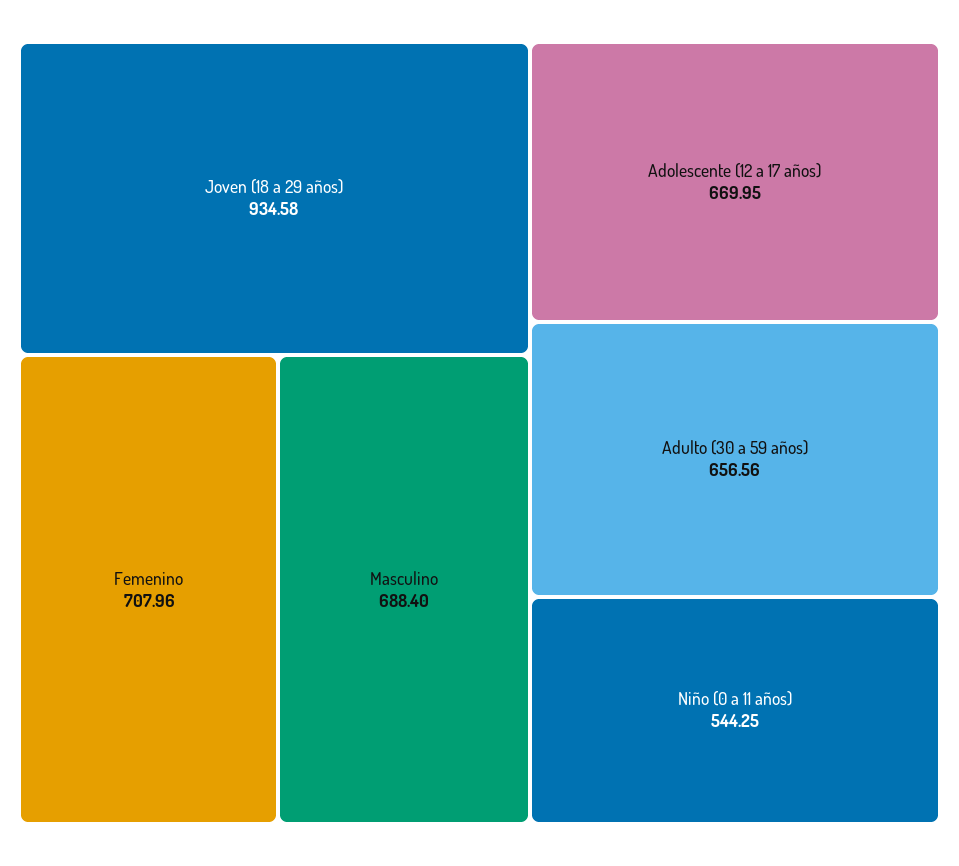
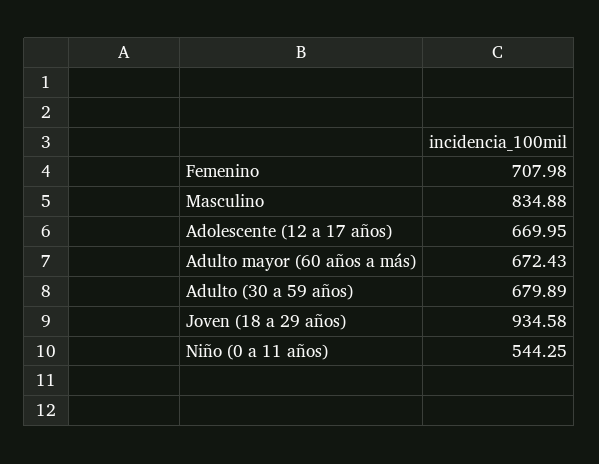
Femenino: 707.96 -> 707.98
Masculino: 688.4 -> 834.88
Adulto (30 a 59 años): 656.56 -> 679.89
Adulto mayor (60 años a más): none -> 672.43

